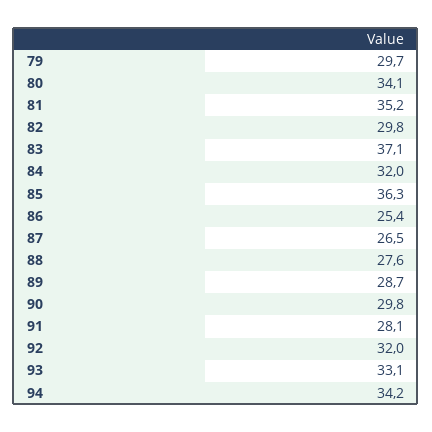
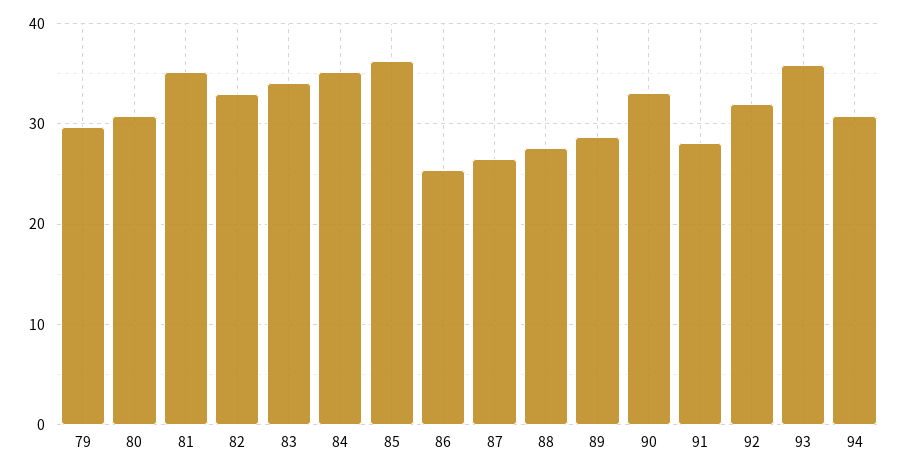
80: 34.1 -> 31
82: 29.8 -> 33
83: 37.1 -> 34
84: 32 -> 35
90: 29.8 -> 33
93: 33.1 -> 36
94: 34.2 -> 31

